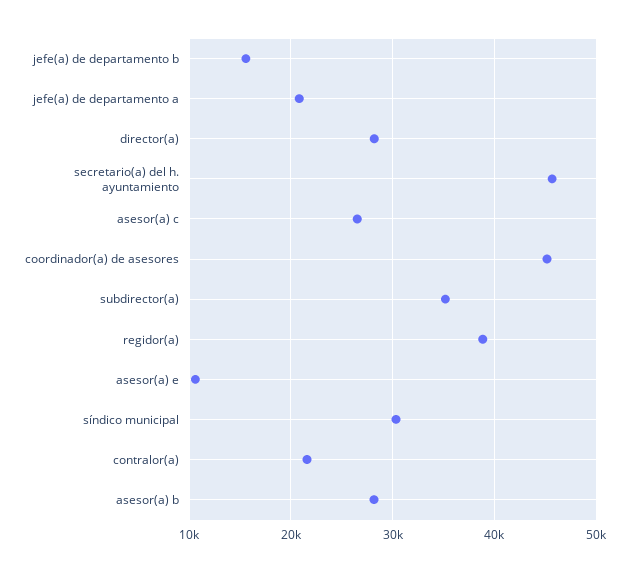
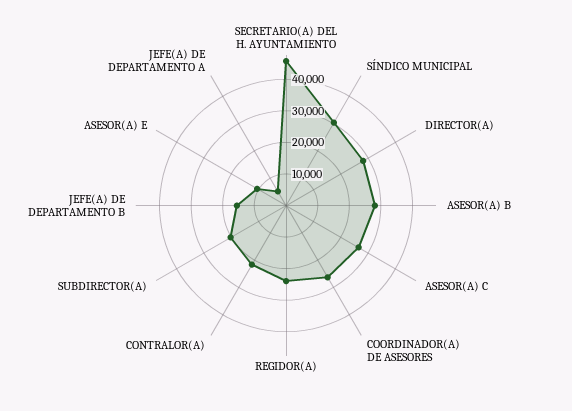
jefe(a) de departamento a: 21000 -> 5000
coordinador(a) de asesores: 45000 -> 25000
subdirector(a): 35000 -> 20000
regidor(a): 39000 -> 25000

